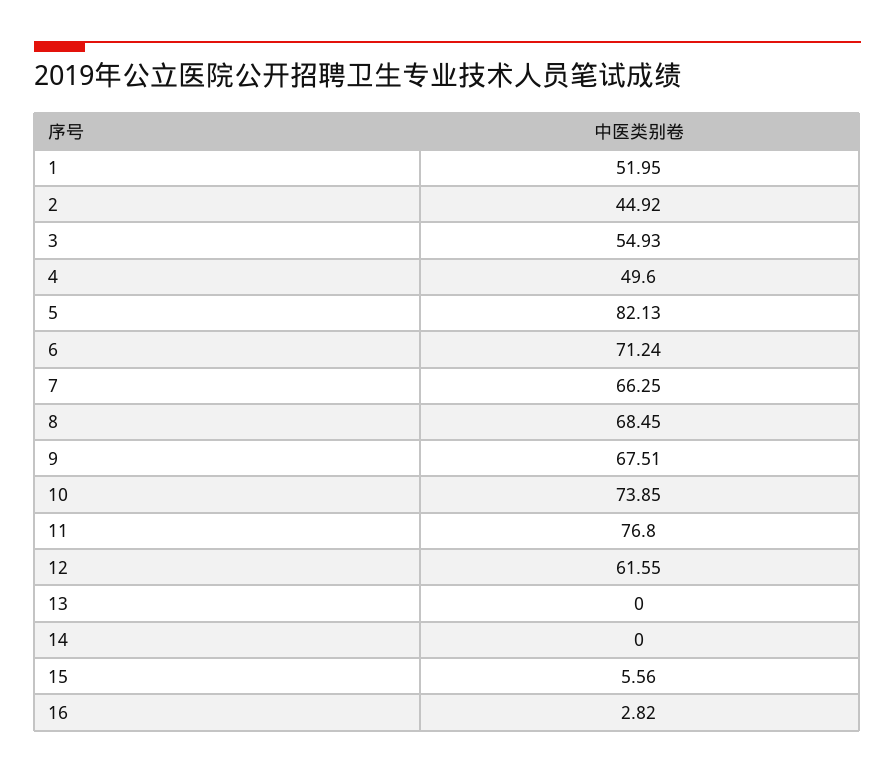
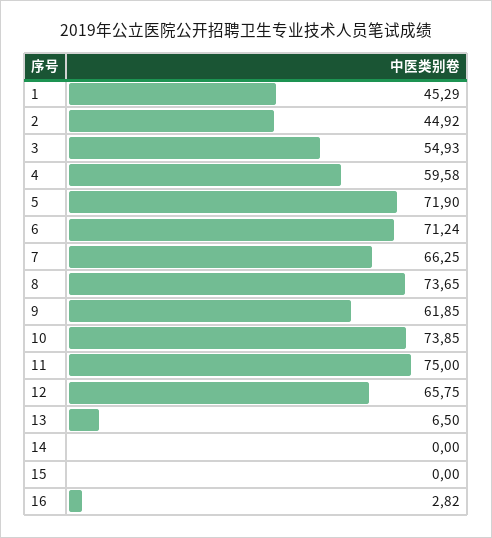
1: 51.95 -> 45.29
4: 49.6 -> 59.58
5: 82.13 -> 71.9
8: 68.45 -> 73.65
9: 67.51 -> 61.85
11: 76.8 -> 75
12: 61.55 -> 65.75
13: 0 -> 6.5
15: 5.56 -> 0

